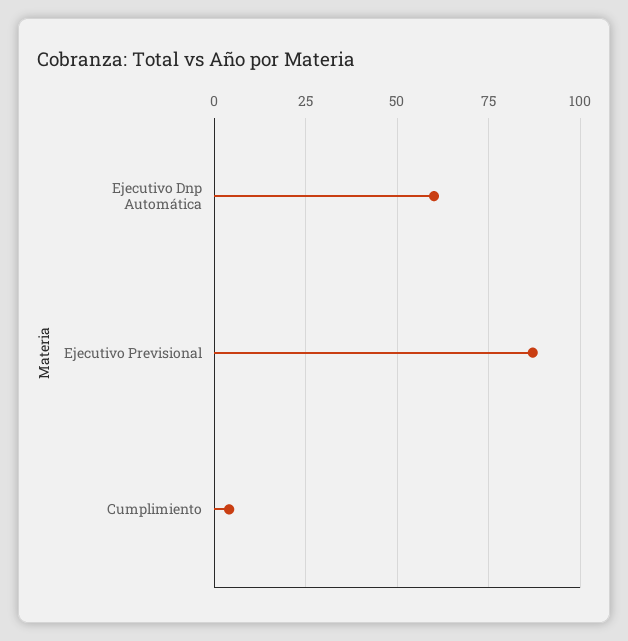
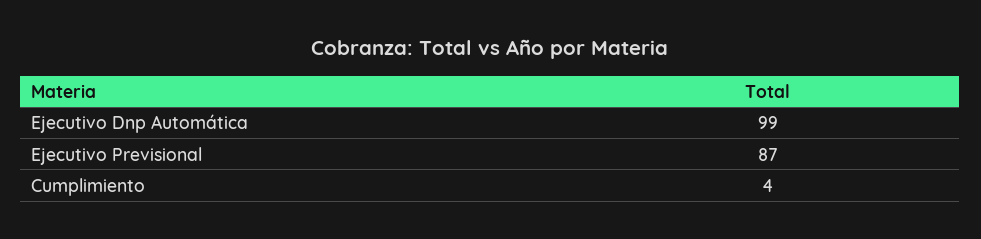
Ejecutivo Dnp Automática: 60 -> 99

